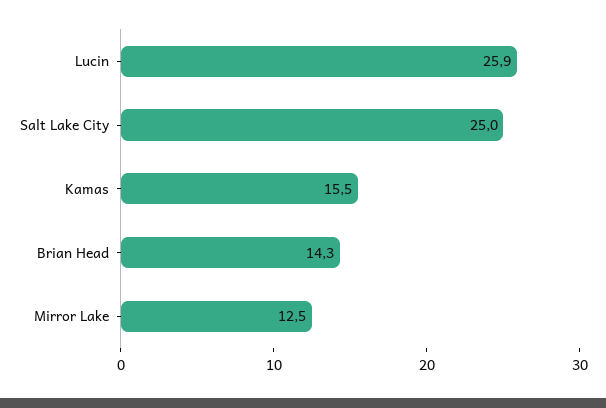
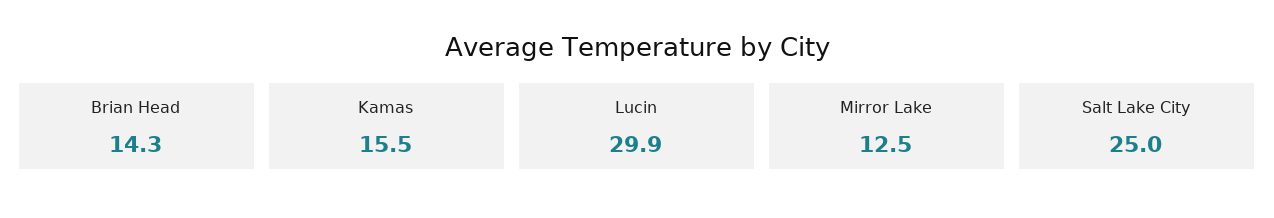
Lucin: 25.9 -> 29.9

